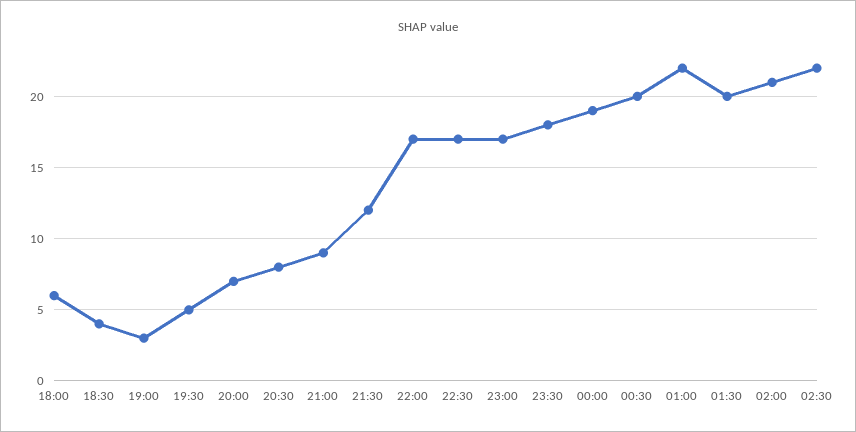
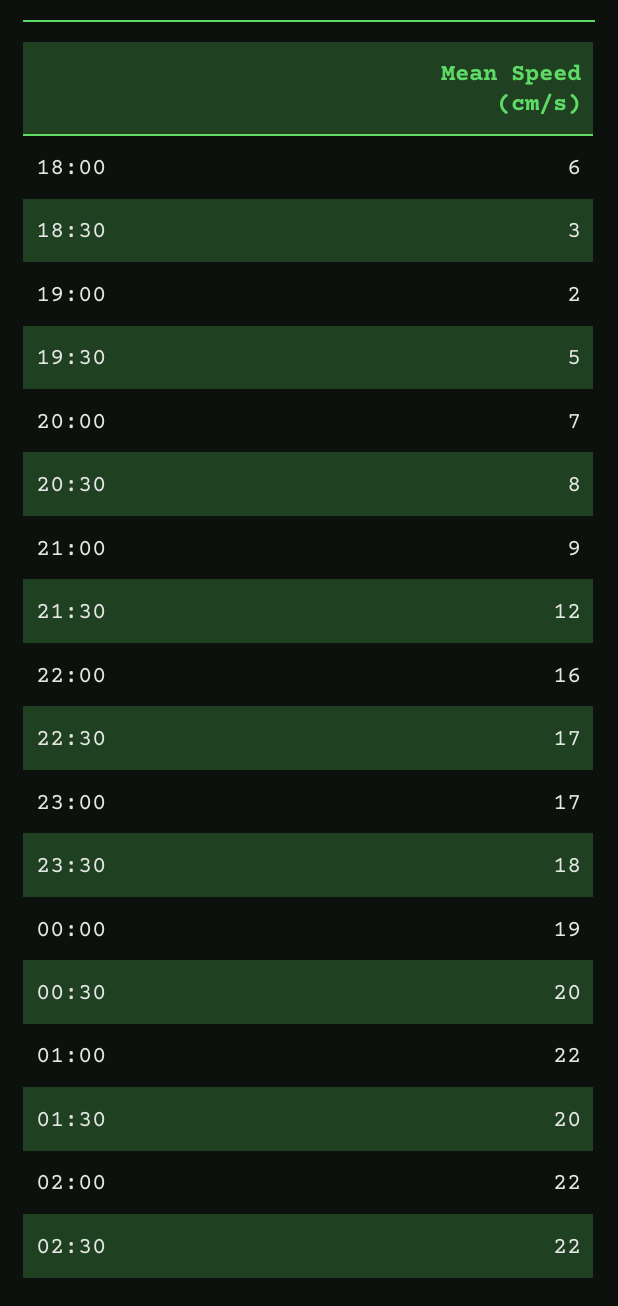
18:30: 4 -> 3
19:00: 3 -> 2
22:00: 17 -> 16
02:00: 21 -> 22

